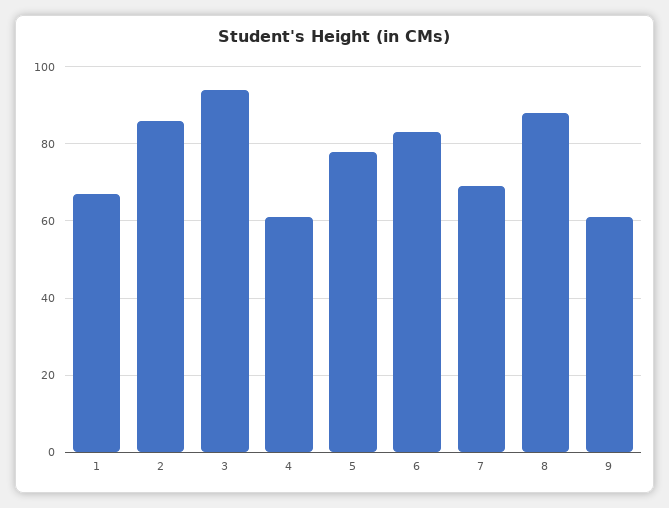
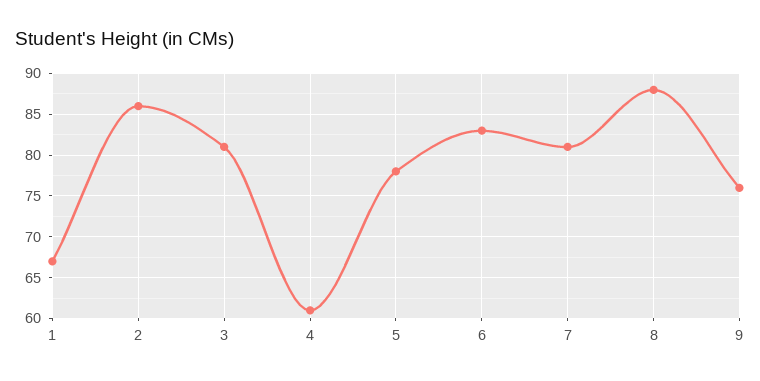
3: 95 -> 81
7: 70 -> 81
9: 60 -> 76

